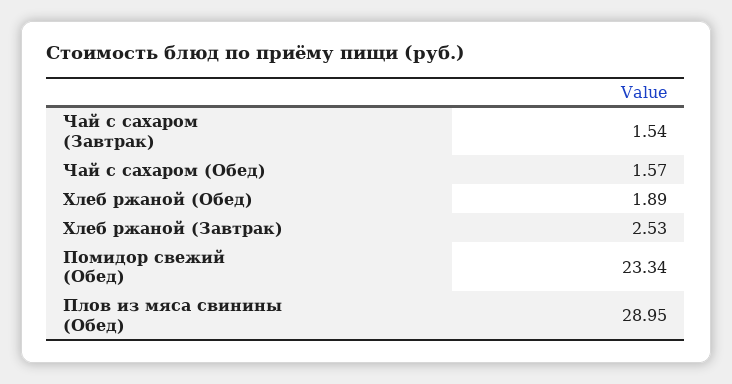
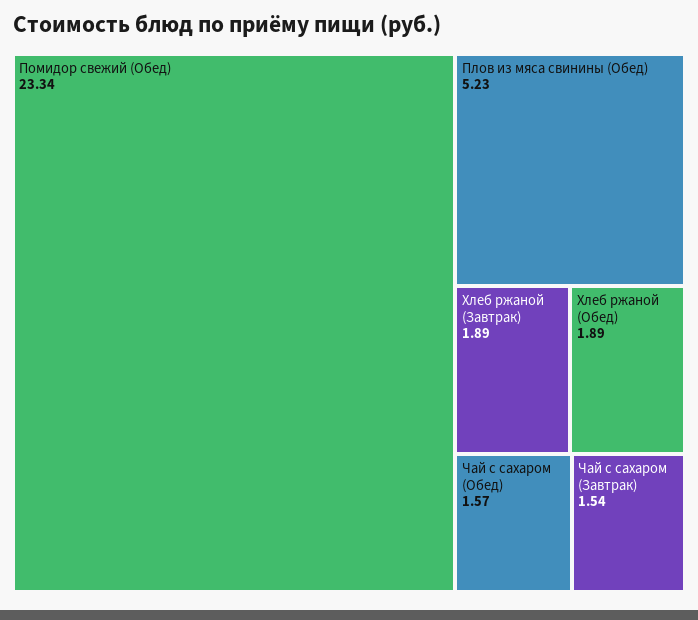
Хлеб ржаной (Завтрак): 2.53 -> 1.89
Плов из мяса свинины (Обед): 28.95 -> 5.23

